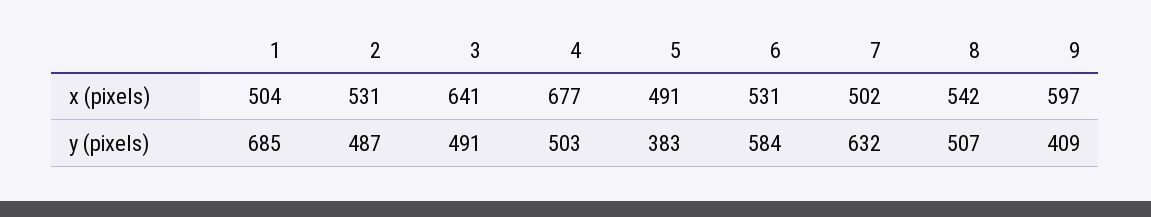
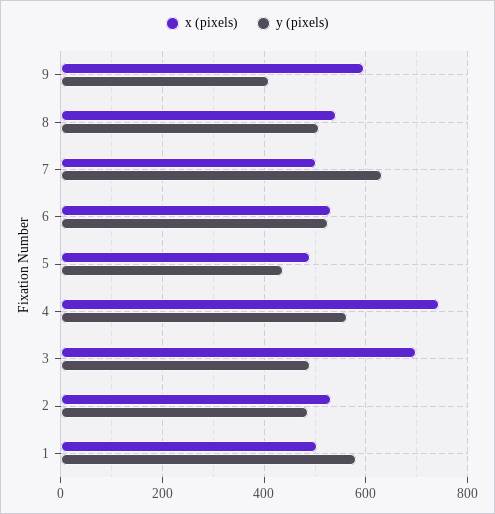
x (pixels), 3: 641 -> 700
x (pixels), 4: 677 -> 740
y (pixels), 1: 685 -> 580
y (pixels), 4: 503 -> 560
y (pixels), 5: 383 -> 440
y (pixels), 6: 584 -> 520

